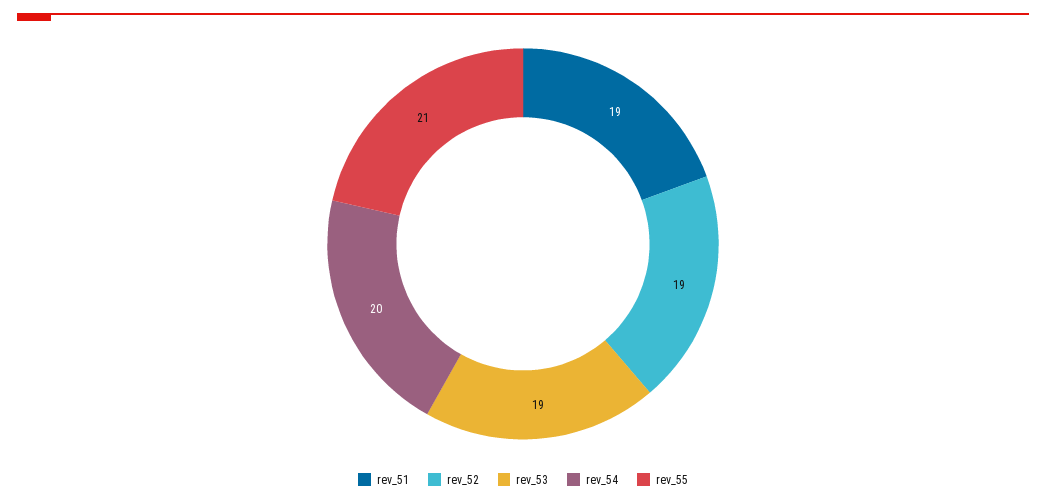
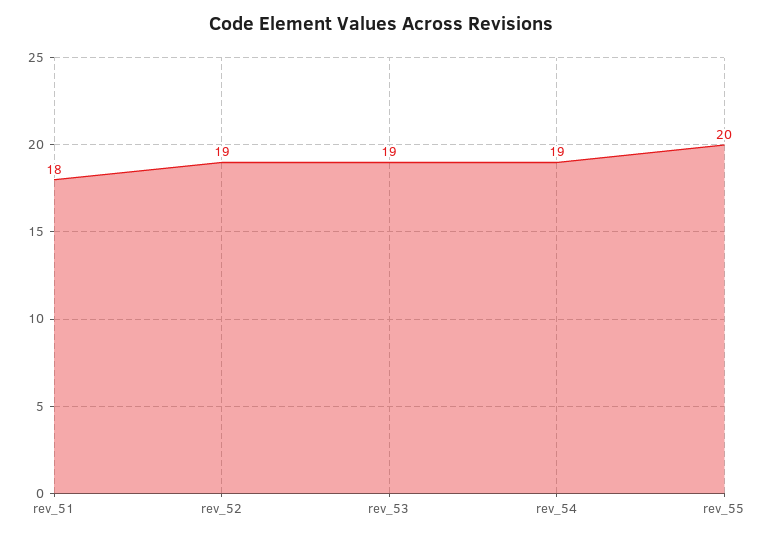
rev_51: 19 -> 18
rev_54: 20 -> 19
rev_55: 21 -> 20

